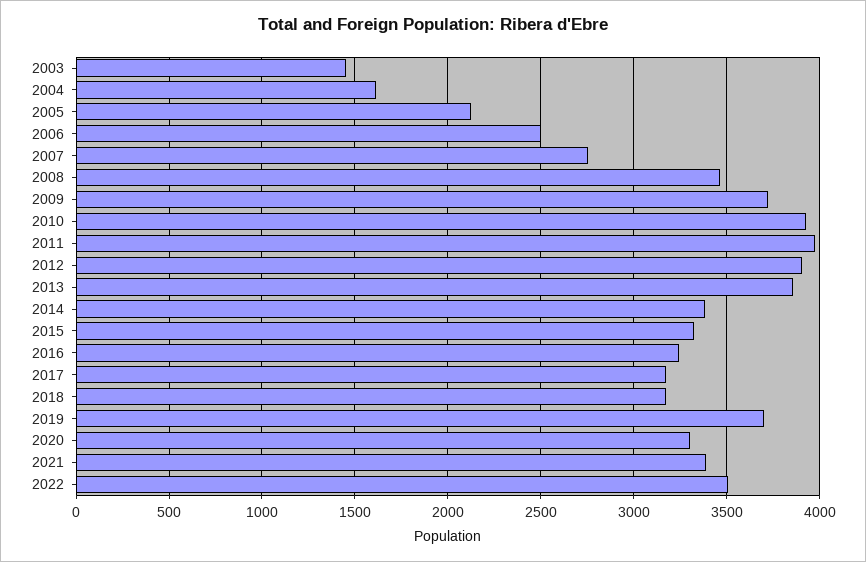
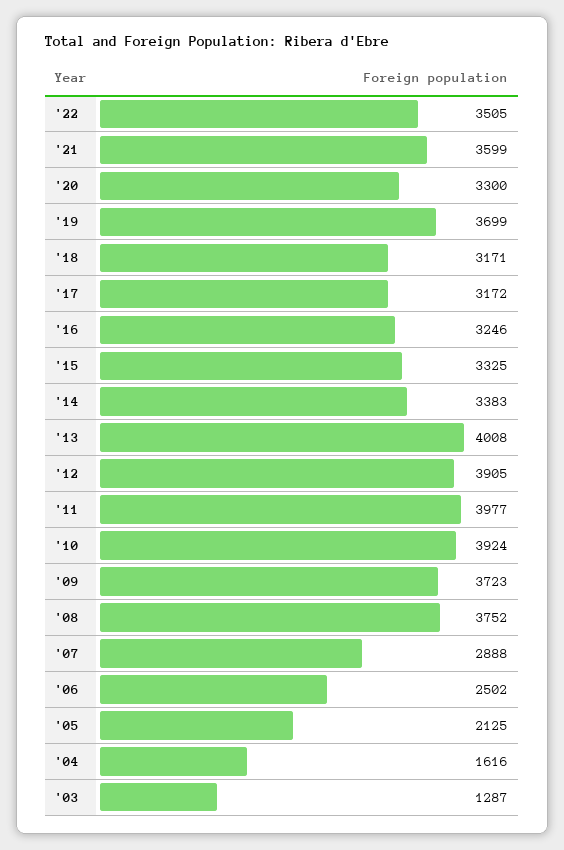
2003: 1450 -> 1287
2007: 2750 -> 2888
2008: 3450 -> 3752
2013: 3850 -> 4008
2021: 3400 -> 3599

